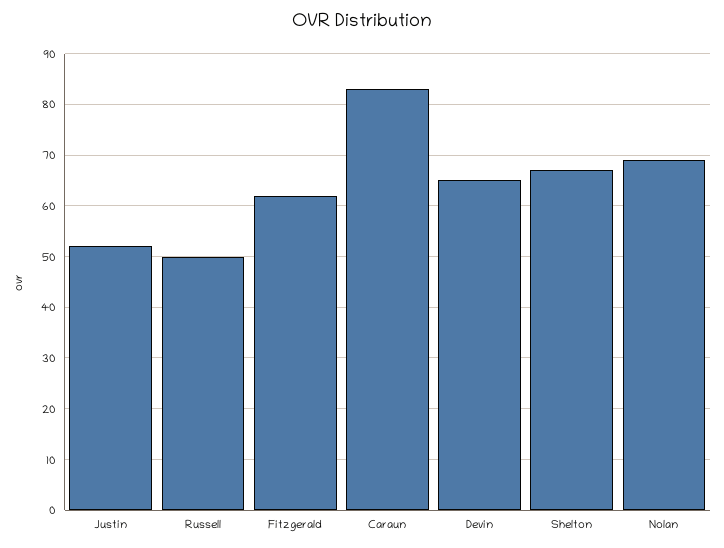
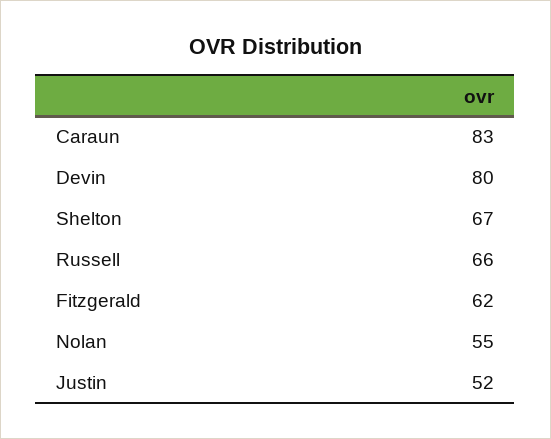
Russell: 50 -> 66
Devin: 65 -> 80
Nolan: 70 -> 55

